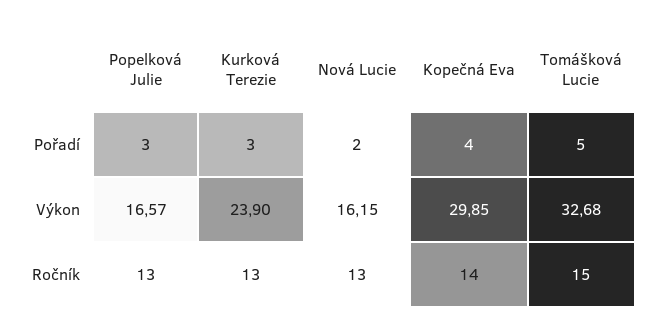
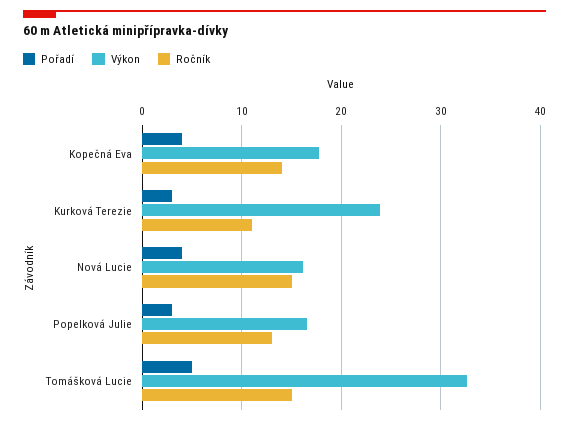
Pořadí, Nová Lucie: 2 -> 4
Výkon, Kopečná Eva: 29.85 -> 18
Ročník, Kurková Terezie: 13 -> 11
Ročník, Nová Lucie: 13 -> 15

